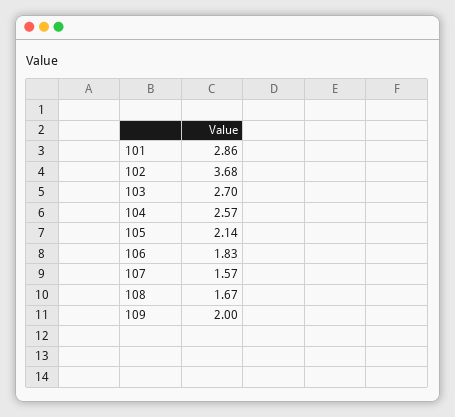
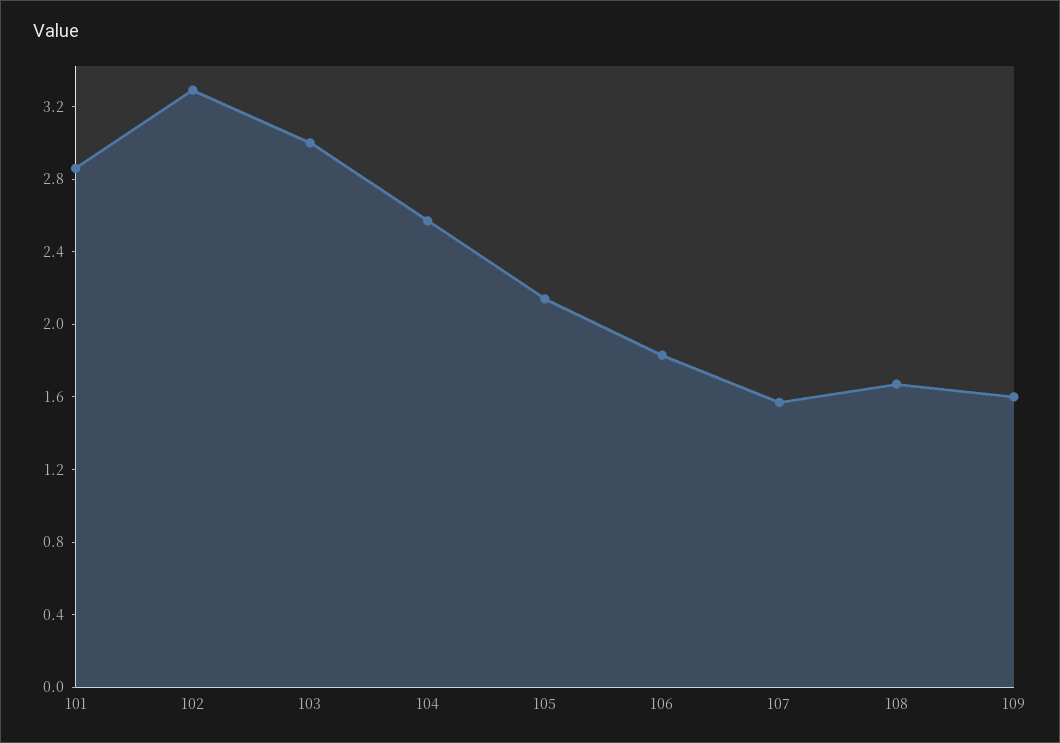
102: 3.68 -> 3.3
103: 2.7 -> 3
109: 2 -> 1.6

